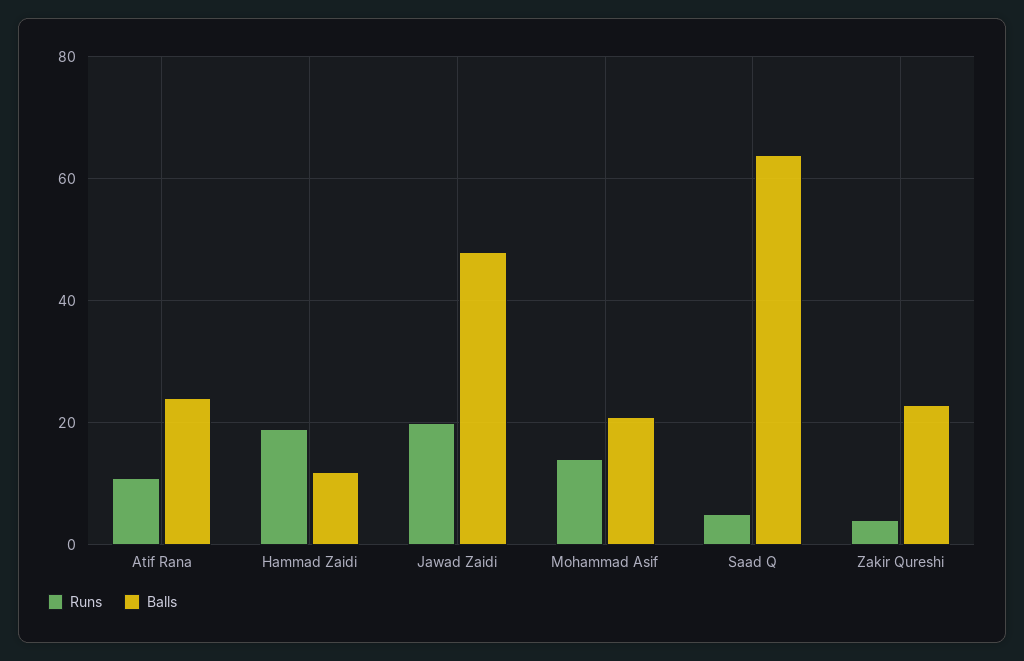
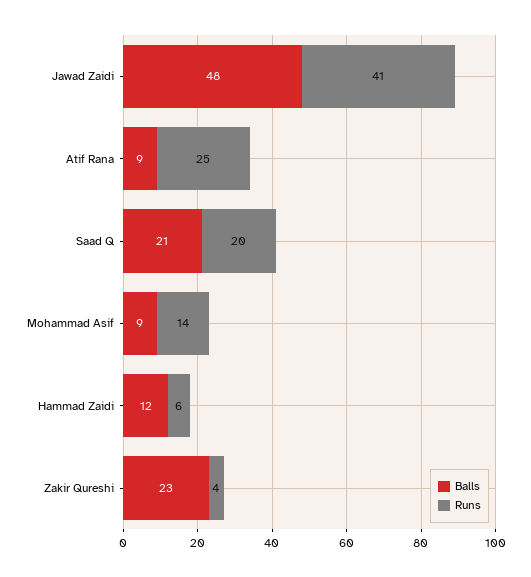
Runs, Atif Rana: 10 -> 25
Balls, Atif Rana: 25 -> 9
Runs, Hammad Zaidi: 20 -> 6
Runs, Jawad Zaidi: 20 -> 41
Balls, Mohammad Asif: 20 -> 9
Runs, Saad Q: 5 -> 20
Balls, Saad Q: 65 -> 21

